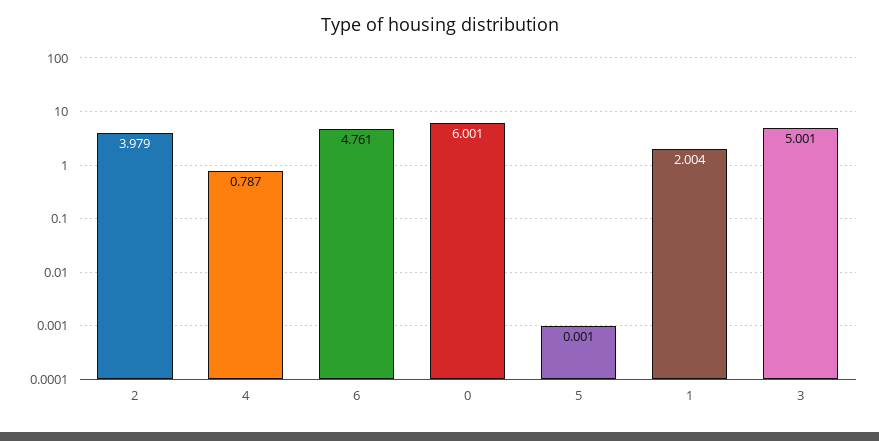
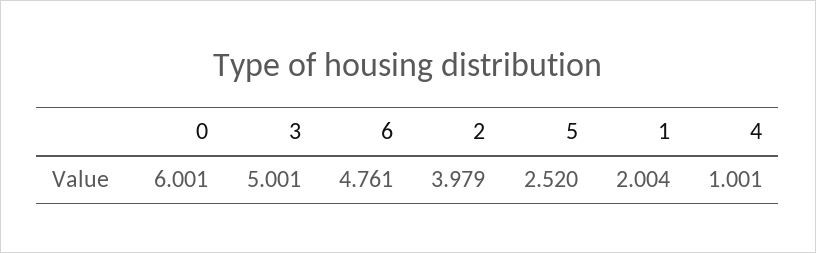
4: 0.787 -> 1.001
5: 0.001 -> 2.52

